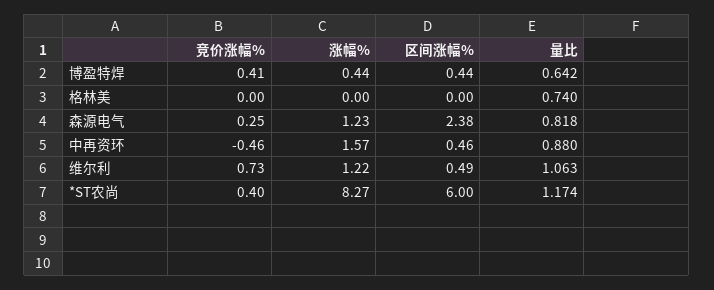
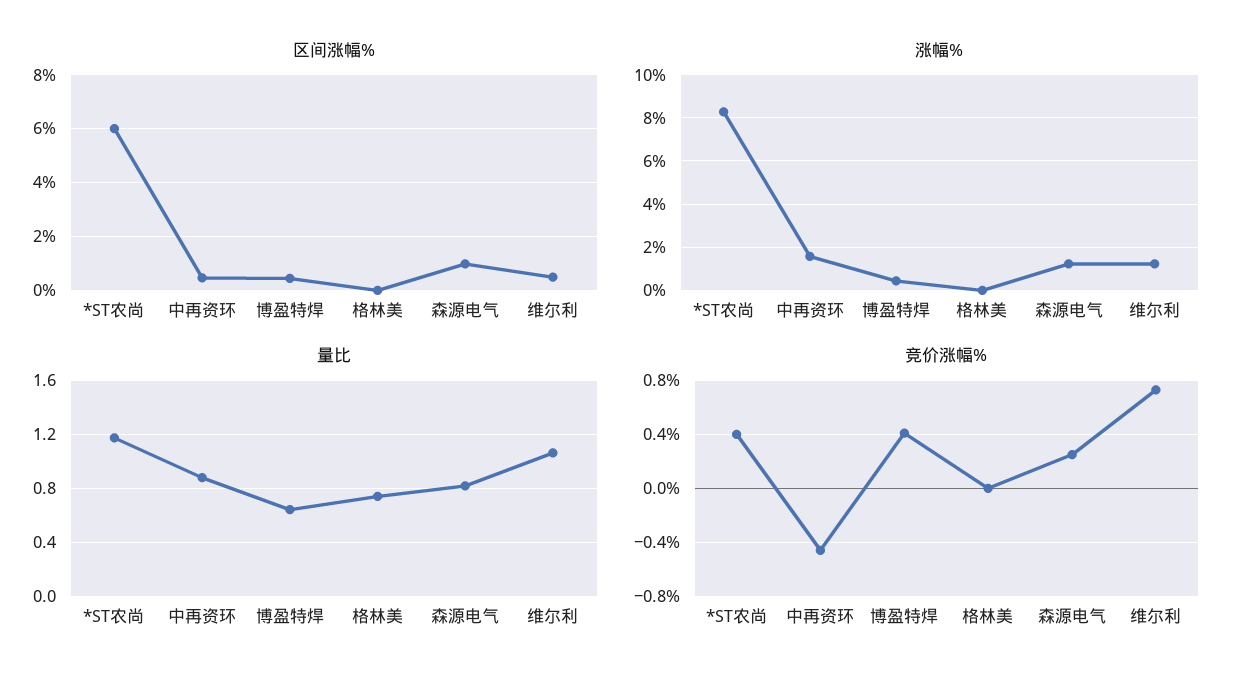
区间涨幅%, 森源电气: 2.38 -> 1

